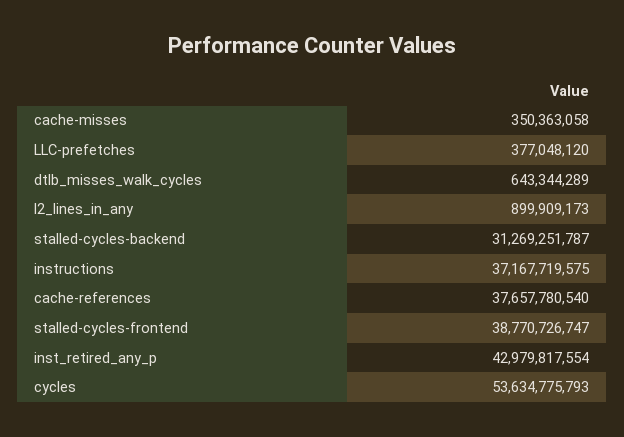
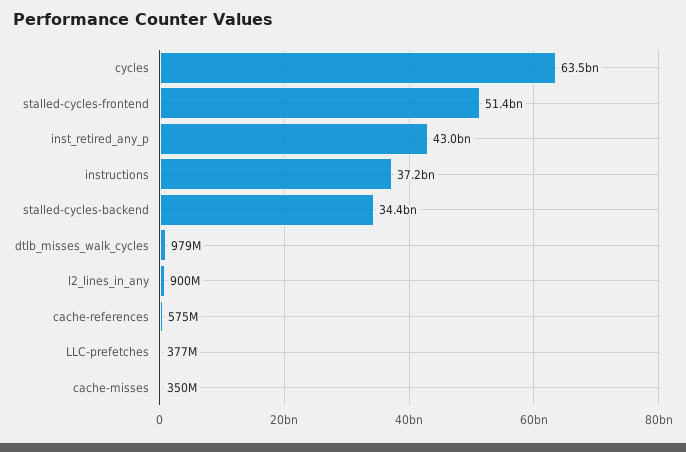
dtlb_misses_walk_cycles: 643344289 -> 979000000
stalled-cycles-backend: 31269251787 -> 34400000000
cache-references: 37657780540 -> 575000000
stalled-cycles-frontend: 38770726747 -> 51400000000
cycles: 53634775793 -> 63500000000

